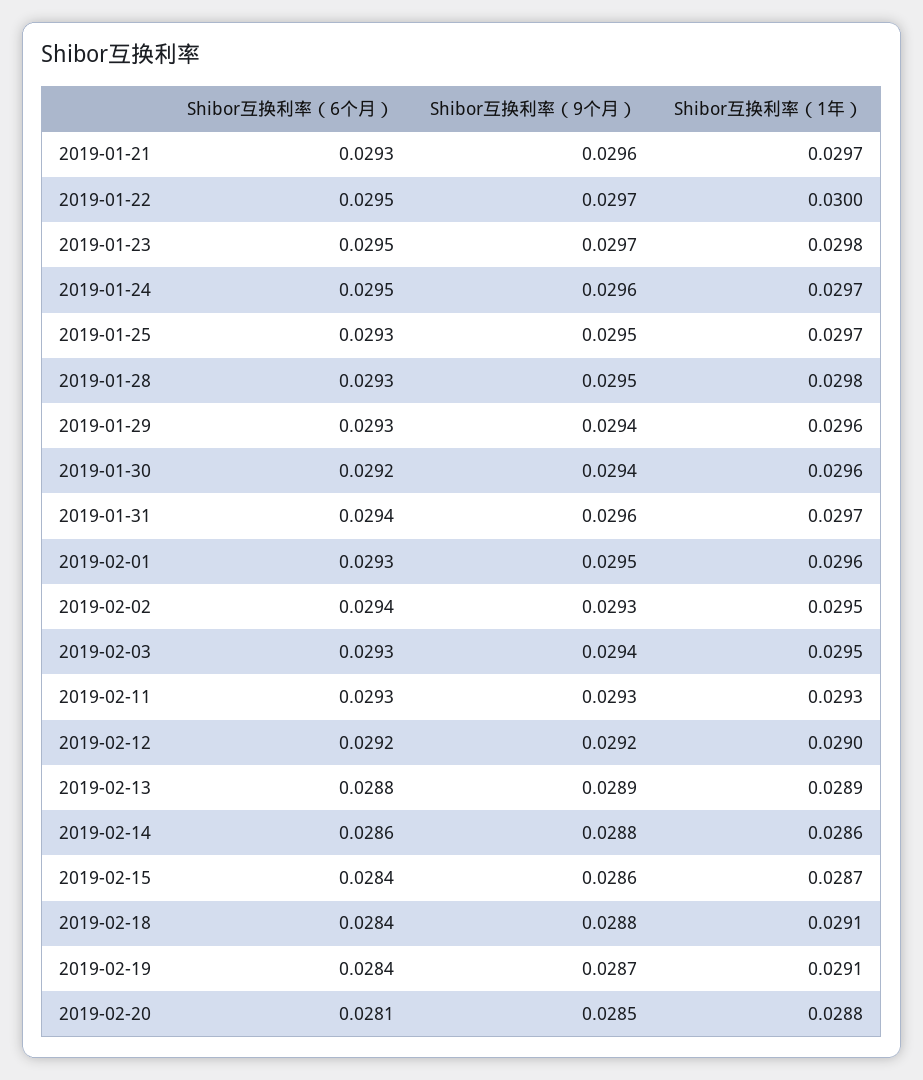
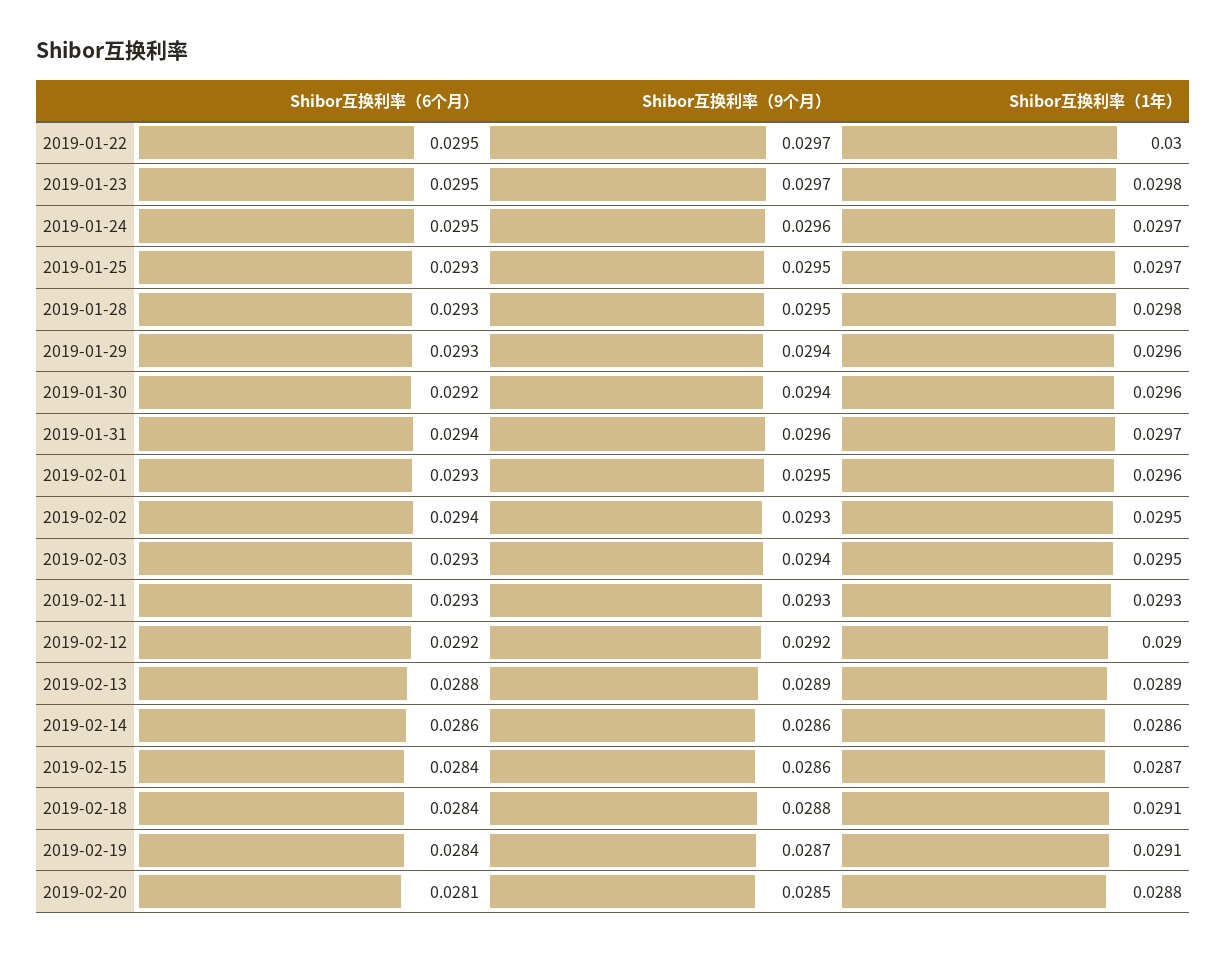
Shibor互换利率（6个月）, 2019-01-21: 0.0293 -> none
Shibor互换利率（9个月）, 2019-01-21: 0.0296 -> none
Shibor互换利率（1年）, 2019-01-21: 0.0297 -> none
Shibor互换利率（9个月）, 2019-02-14: 0.0288 -> 0.0286

